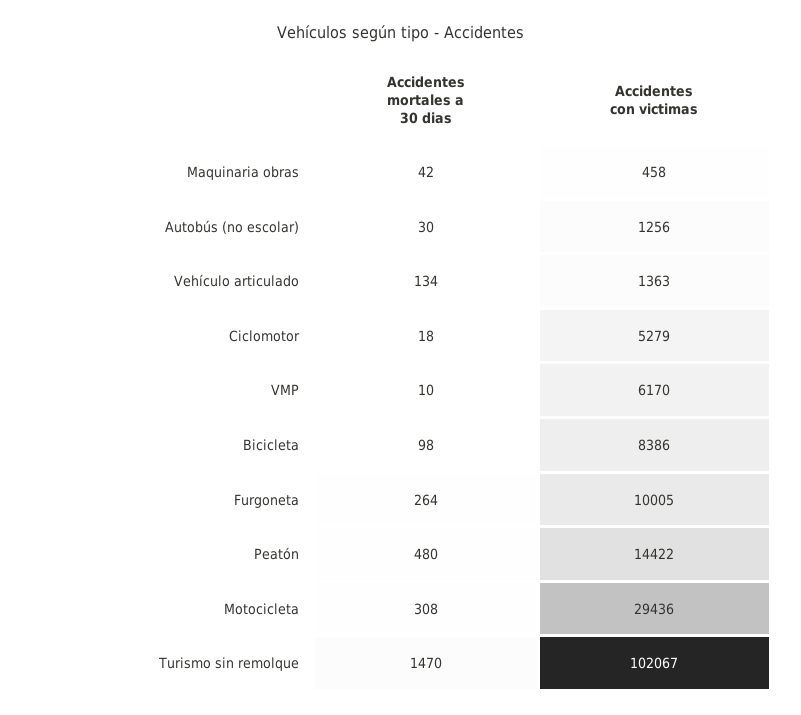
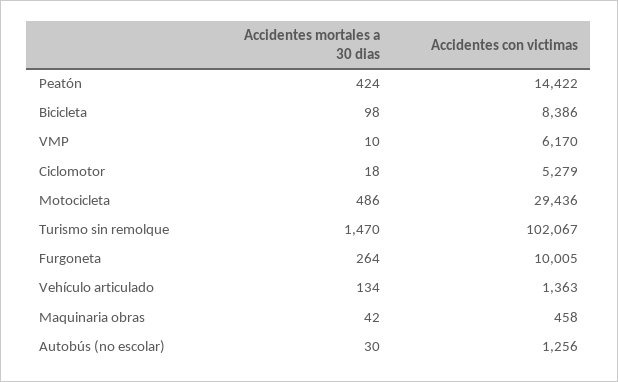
Accidentes mortales a 30 dias, Peatón: 480 -> 424
Accidentes mortales a 30 dias, Motocicleta: 308 -> 486

